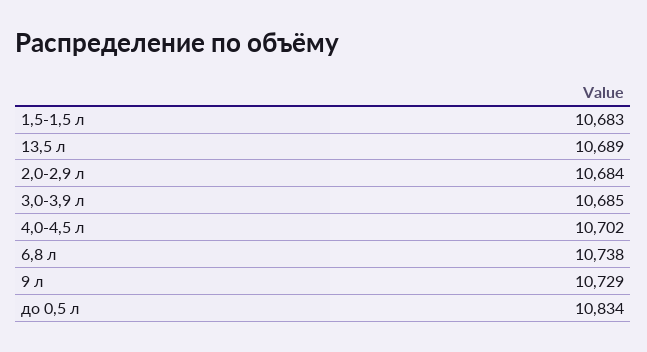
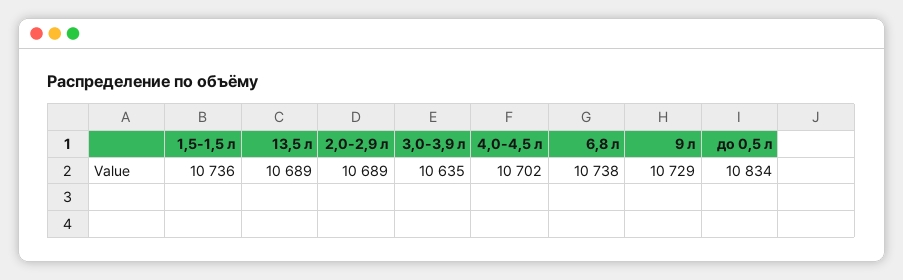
1,5-1,5 л: 10683 -> 10736
2,0-2,9 л: 10684 -> 10689
3,0-3,9 л: 10685 -> 10635

